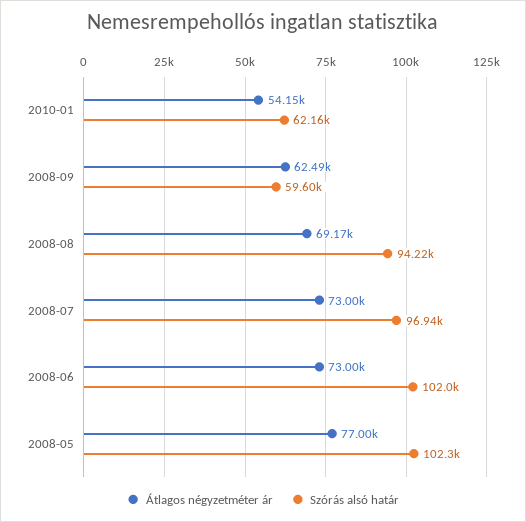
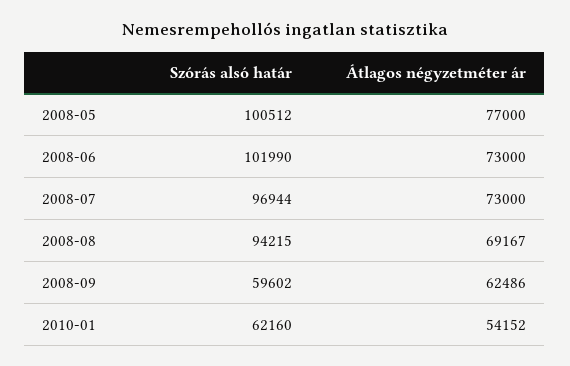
Szórás alsó határ, 2008-05: 102300 -> 100512

